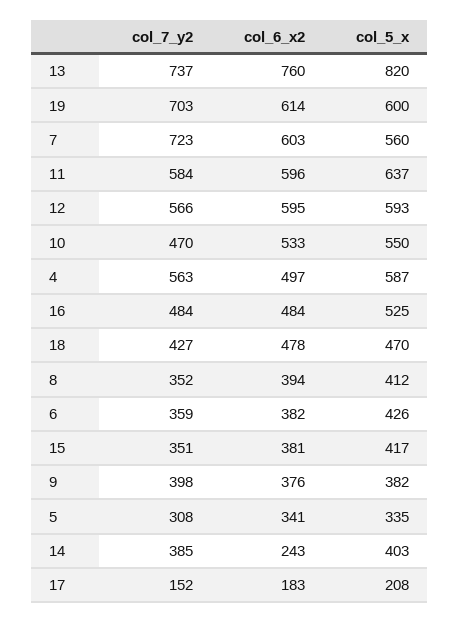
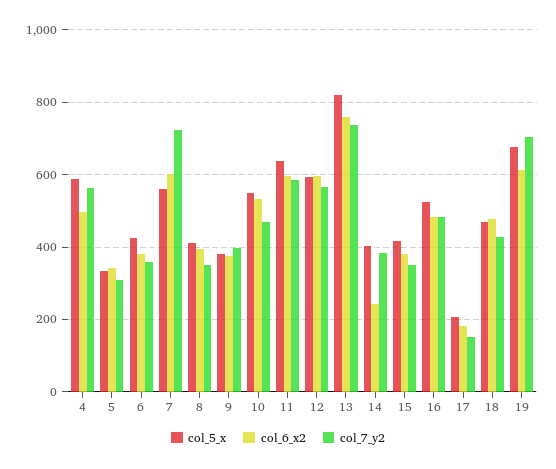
col_5_x, 19: 600 -> 680

